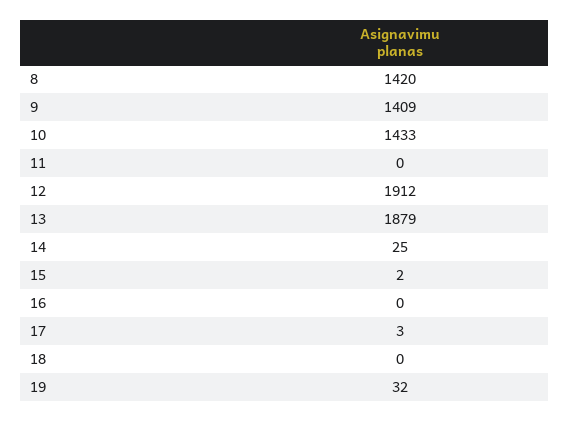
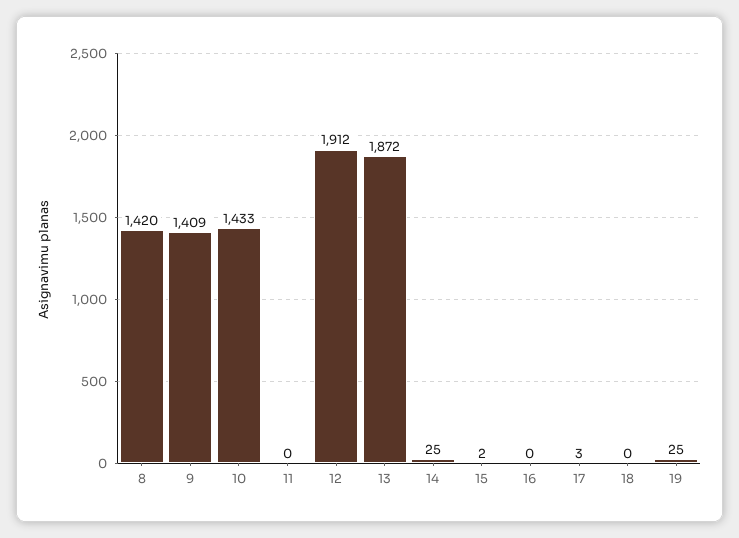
13: 1879 -> 1872
19: 32 -> 25

